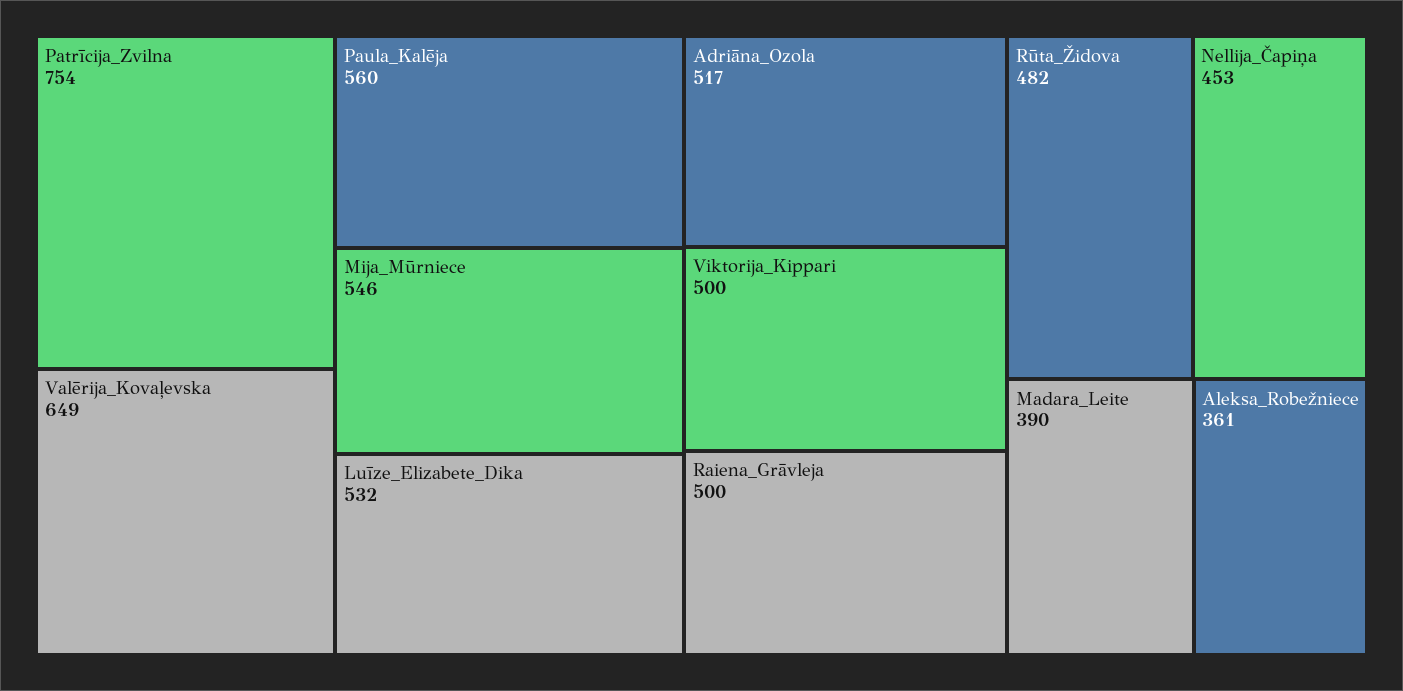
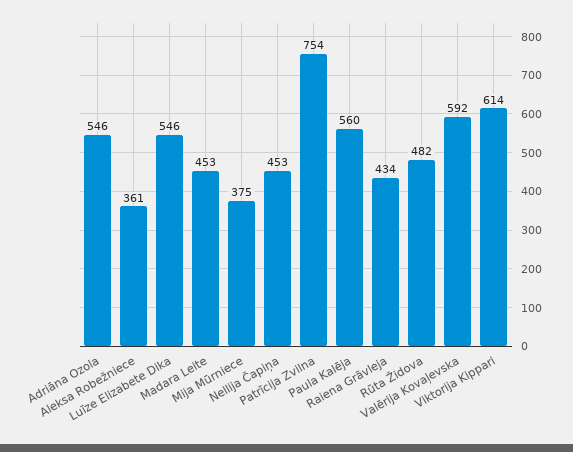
Valērija_Kovaļevska: 649 -> 592
Mija_Mūrniece: 546 -> 375
Luīze_Elizabete_Dika: 532 -> 546
Adriāna_Ozola: 517 -> 546
Viktorija_Kippari: 500 -> 614
Raiena_Grāvleja: 500 -> 434
Madara_Leite: 390 -> 453

